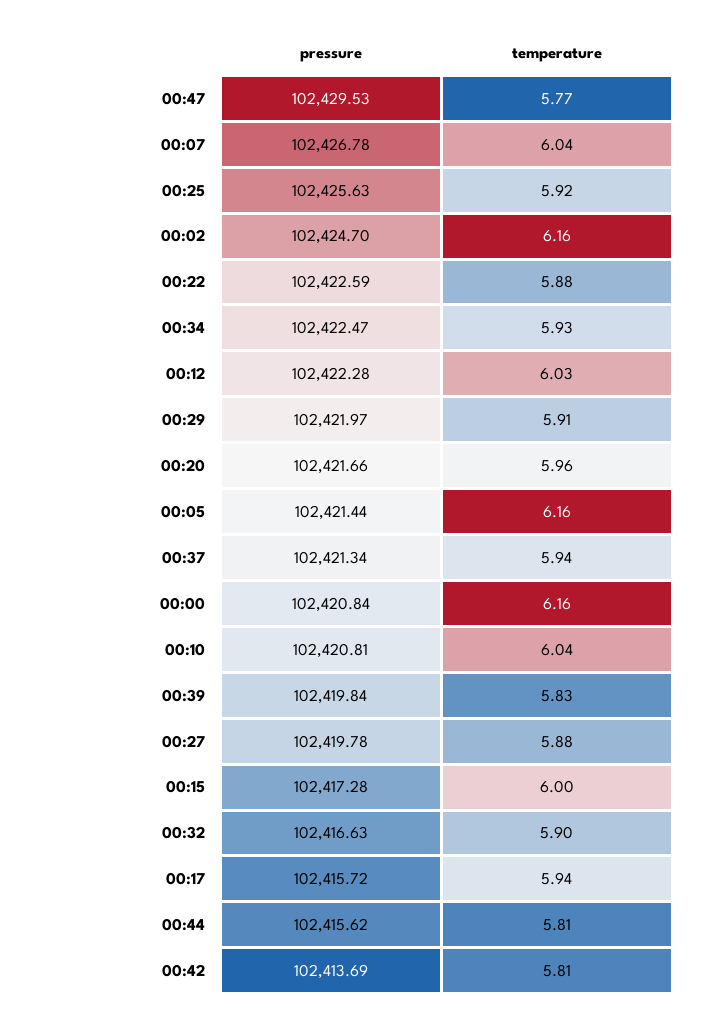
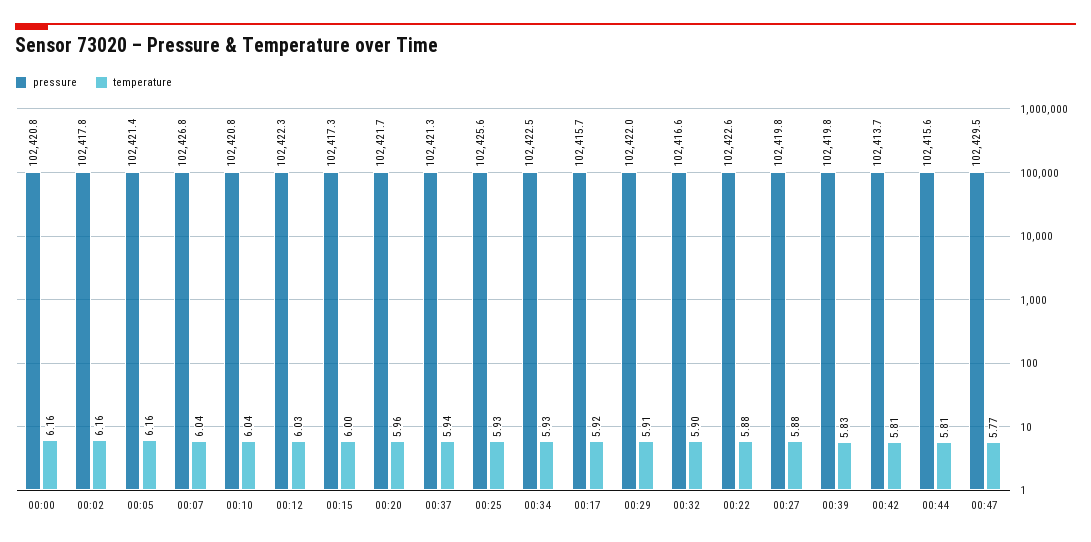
temperature, 00:25: 5.92 -> 5.93
pressure, 00:02: 102424.7 -> 102417.8
temperature, 00:17: 5.94 -> 5.92

